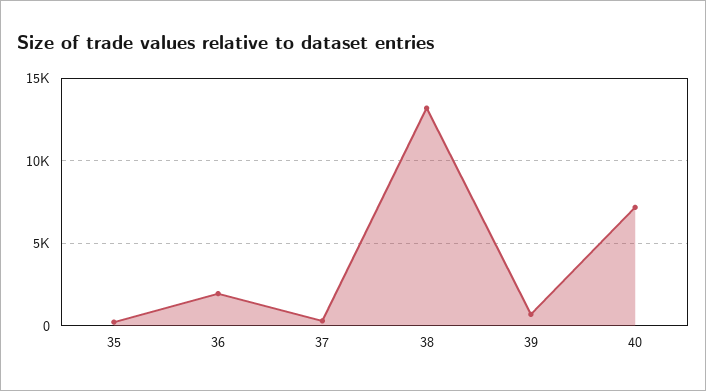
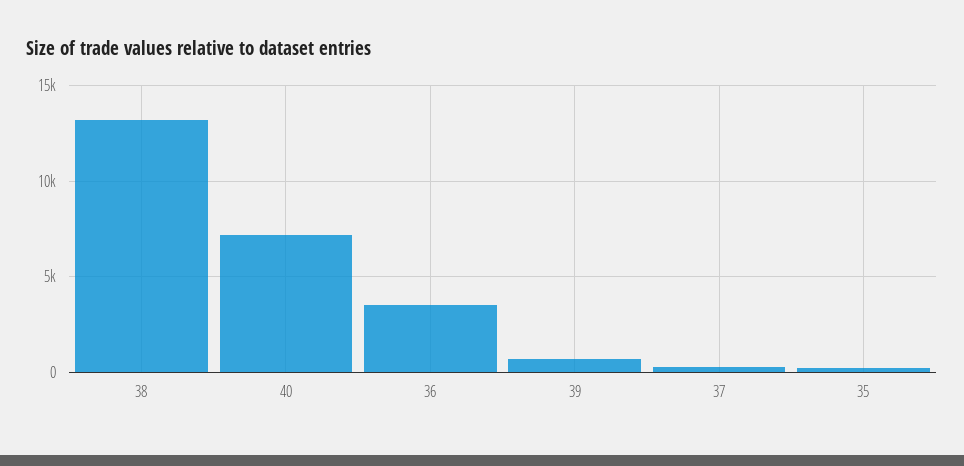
36: 2000 -> 3500

